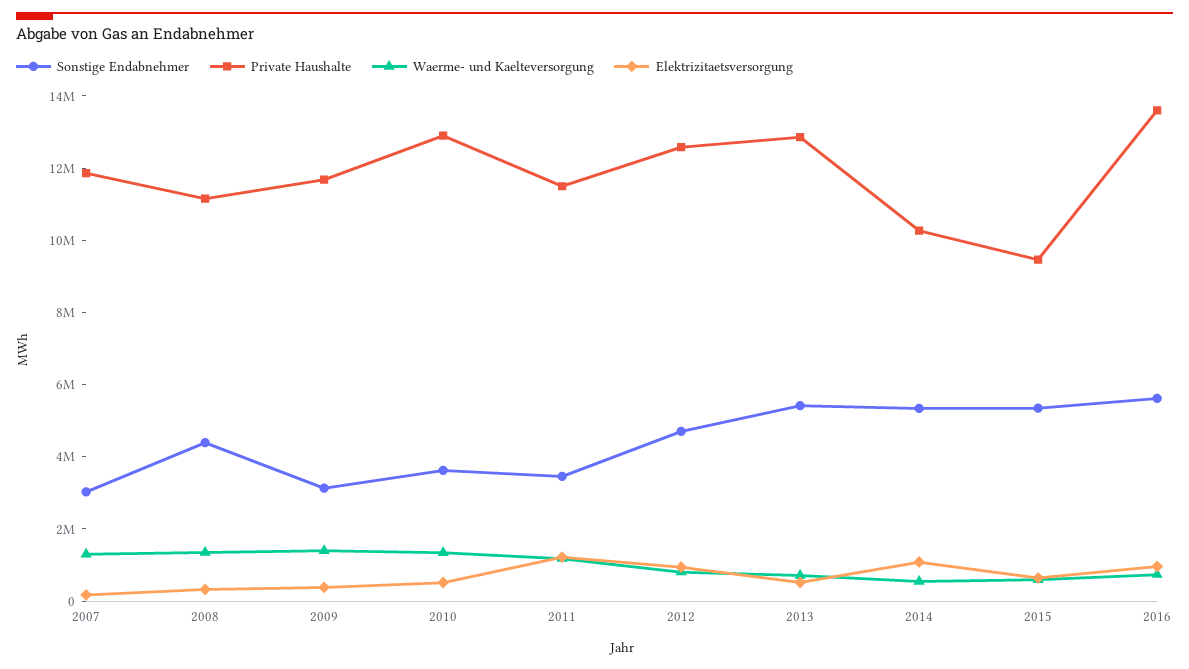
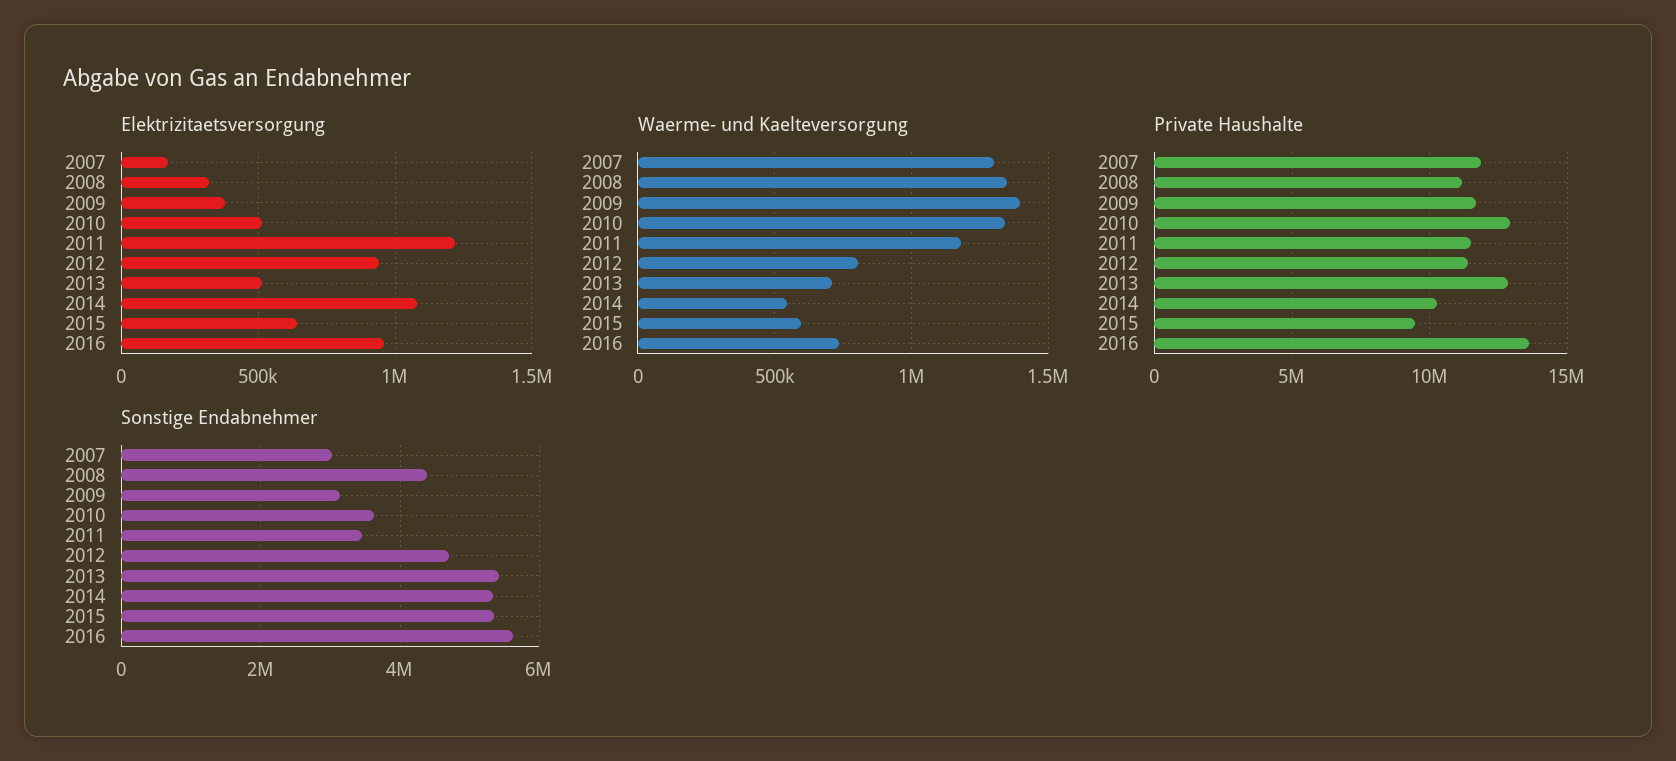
Private Haushalte, 2012: 12500000 -> 11500000

